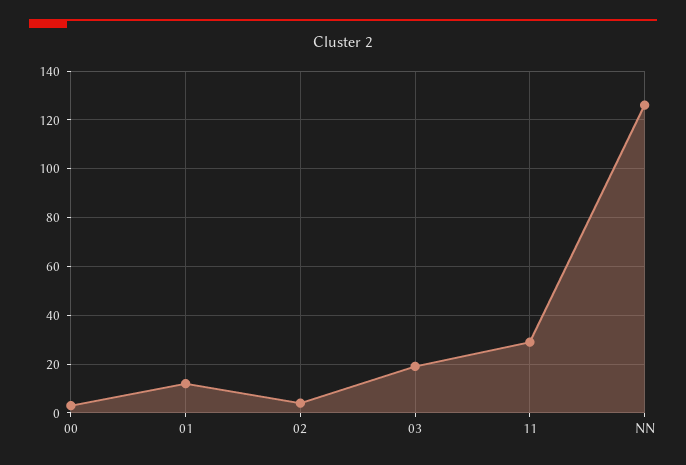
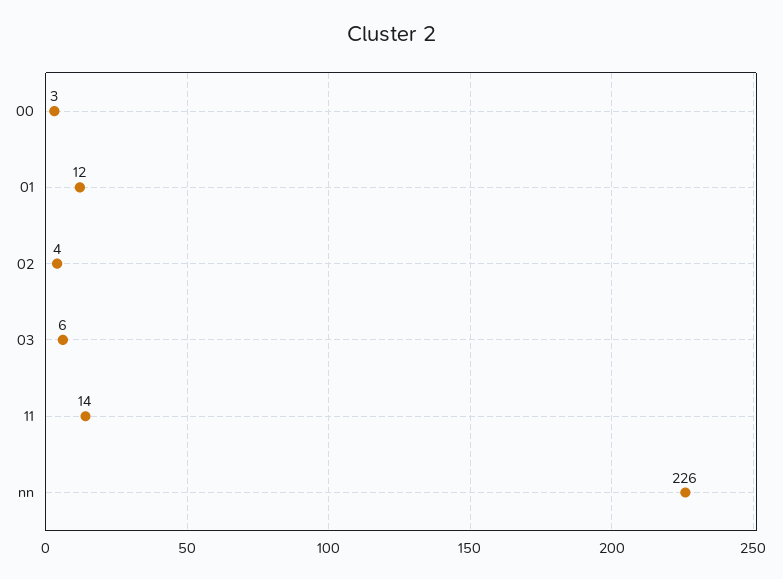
03: 20 -> 6
11: 30 -> 14
NN: 125 -> 226

